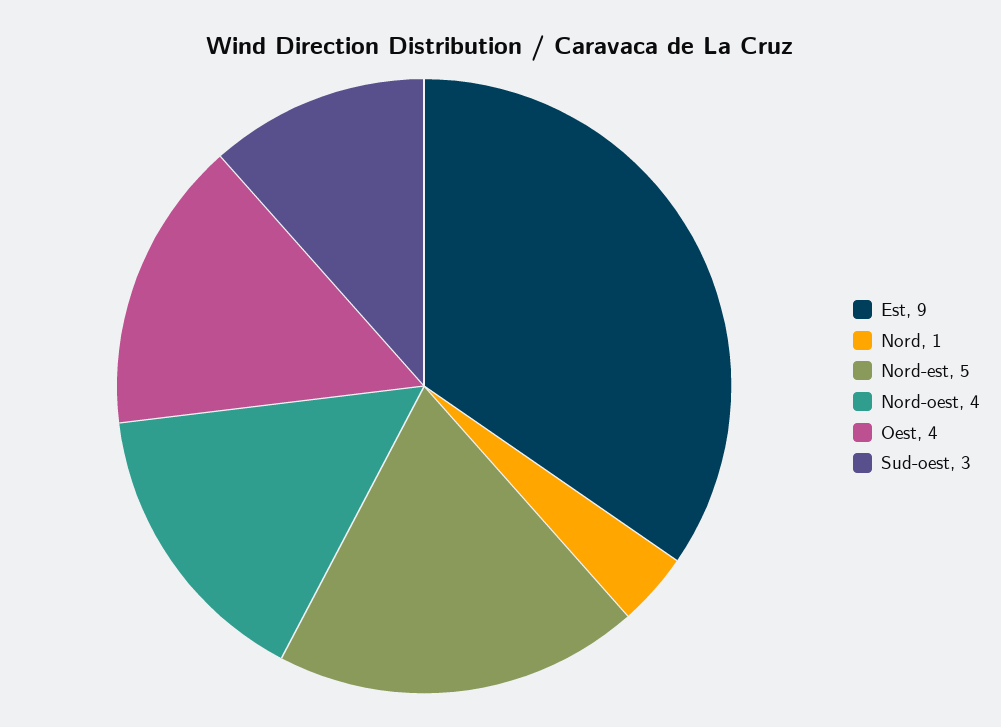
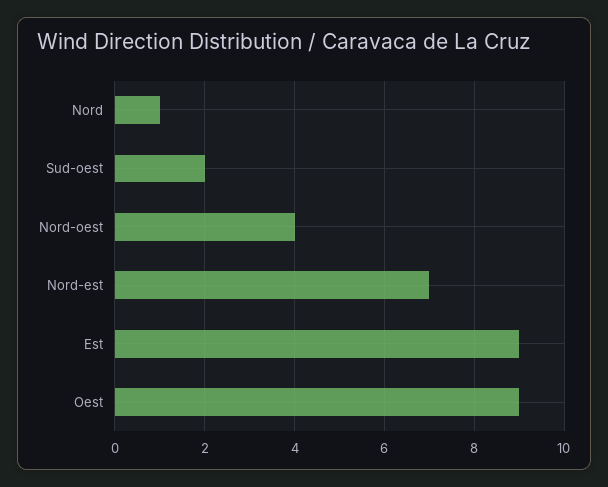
Nord-est: 5 -> 7
Oest: 4 -> 9
Sud-oest: 3 -> 2

